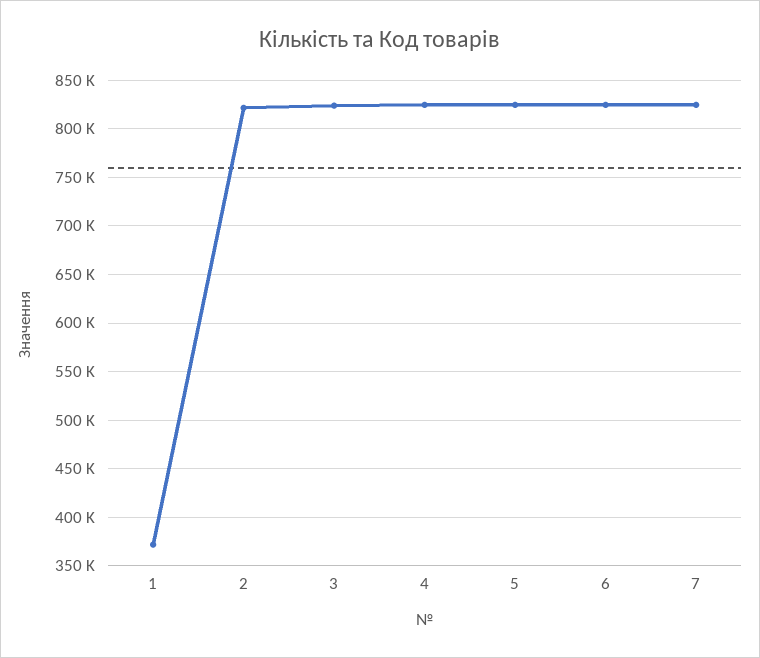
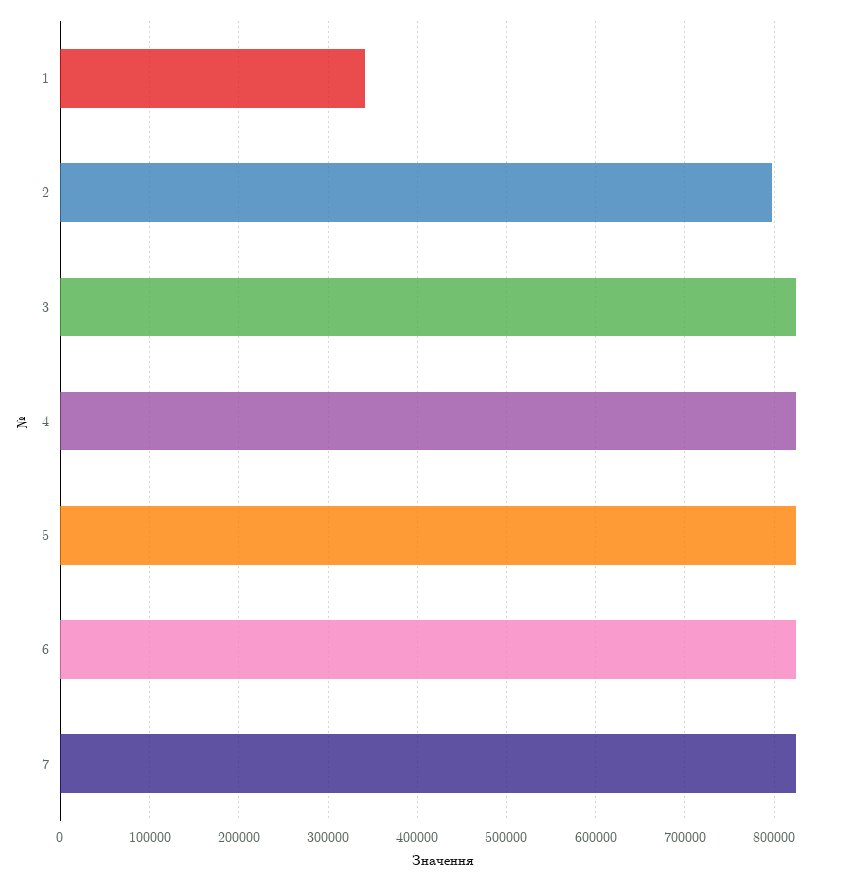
1: 370000 -> 340000
2: 820000 -> 800000

